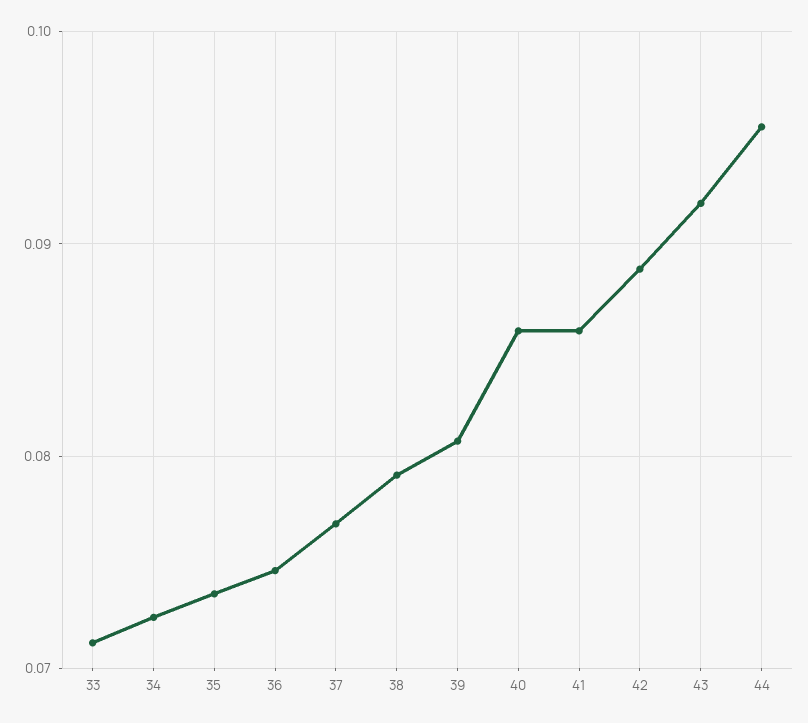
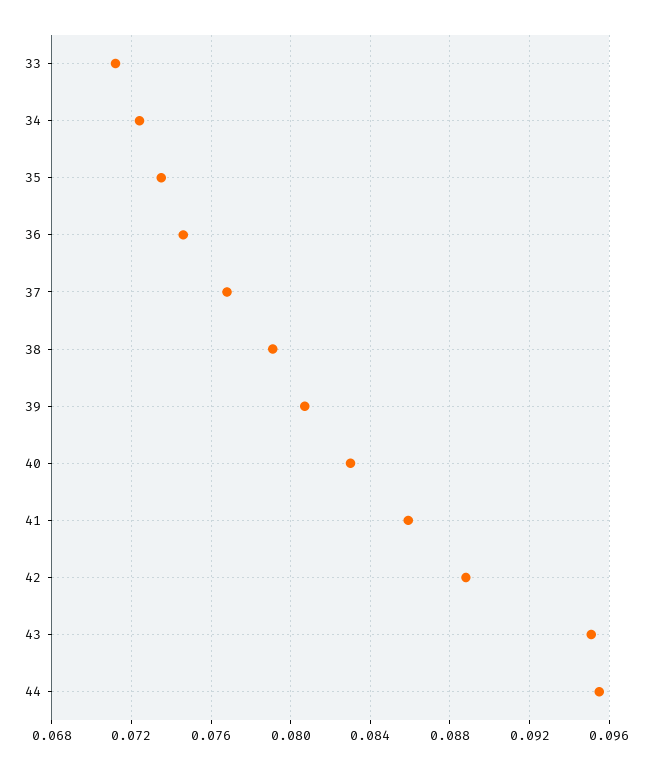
40: 0.086 -> 0.083
43: 0.092 -> 0.095

